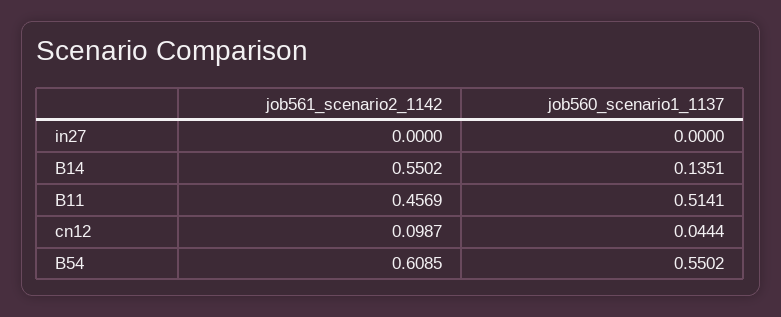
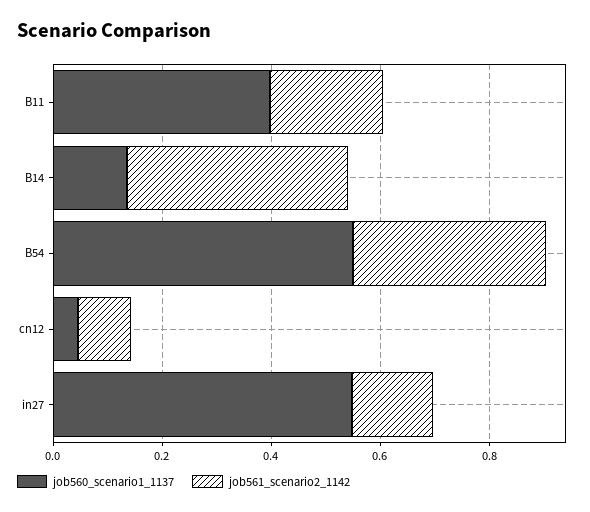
job561_scenario2_1142, in27: 0 -> 0.15
job560_scenario1_1137, in27: 0 -> 0.55
job561_scenario2_1142, B14: 0.5502 -> 0.4
job561_scenario2_1142, B11: 0.4569 -> 0.2
job560_scenario1_1137, B11: 0.5141 -> 0.4
job561_scenario2_1142, B54: 0.6085 -> 0.35

